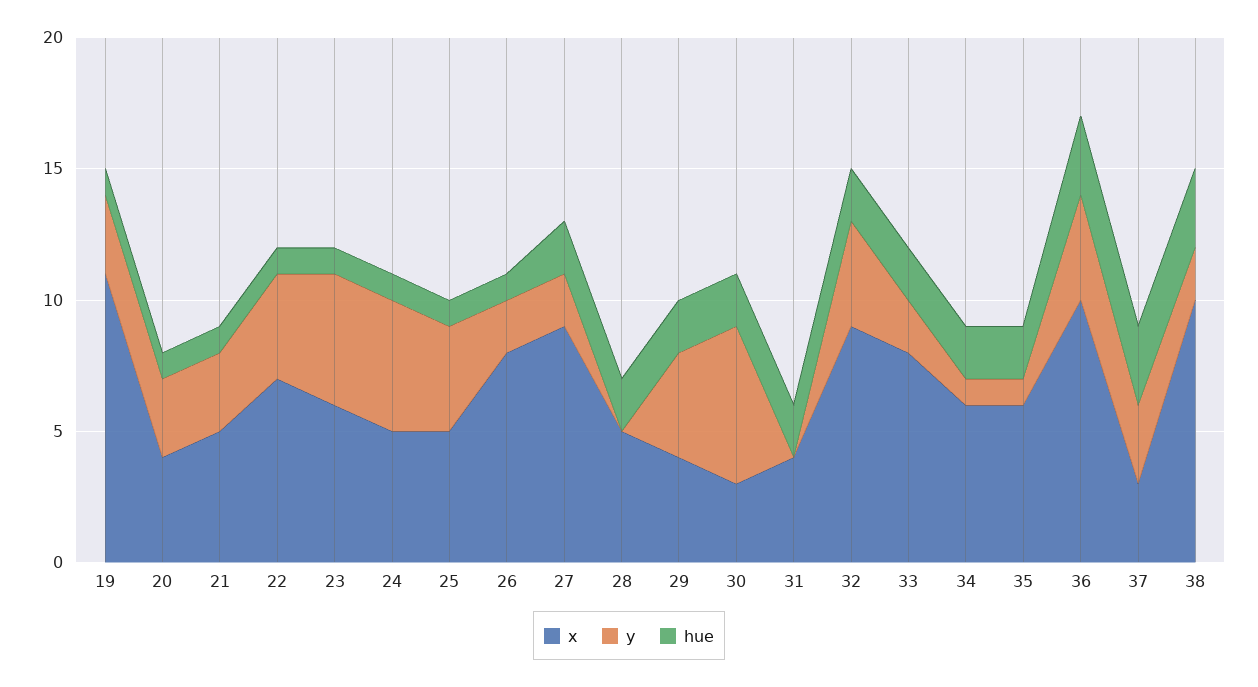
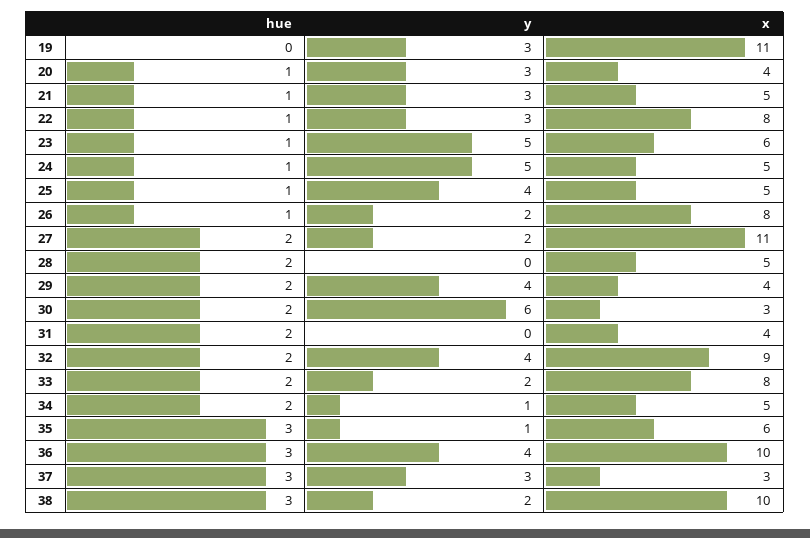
hue, 19: 1 -> 0
x, 22: 7 -> 8
y, 22: 4 -> 3
x, 27: 9 -> 11
x, 34: 6 -> 5
hue, 35: 2 -> 3

